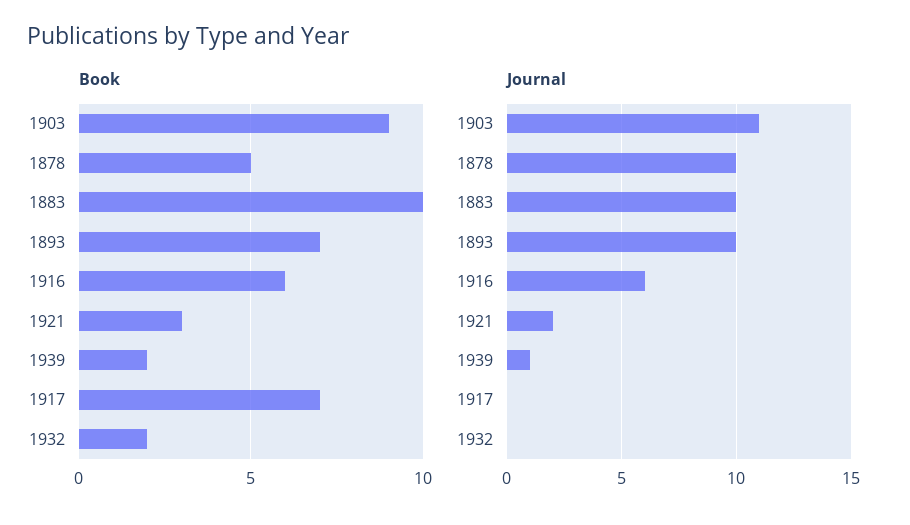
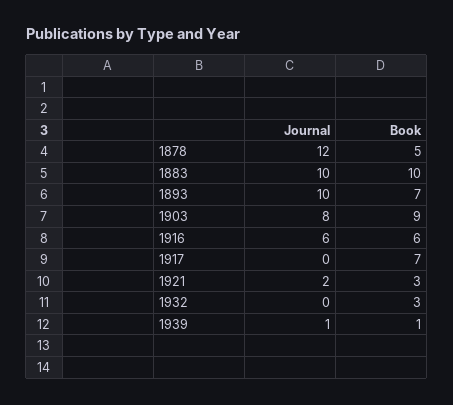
Book, 1939: 2 -> 1
Book, 1932: 2 -> 3
Journal, 1903: 11 -> 8
Journal, 1878: 10 -> 12

